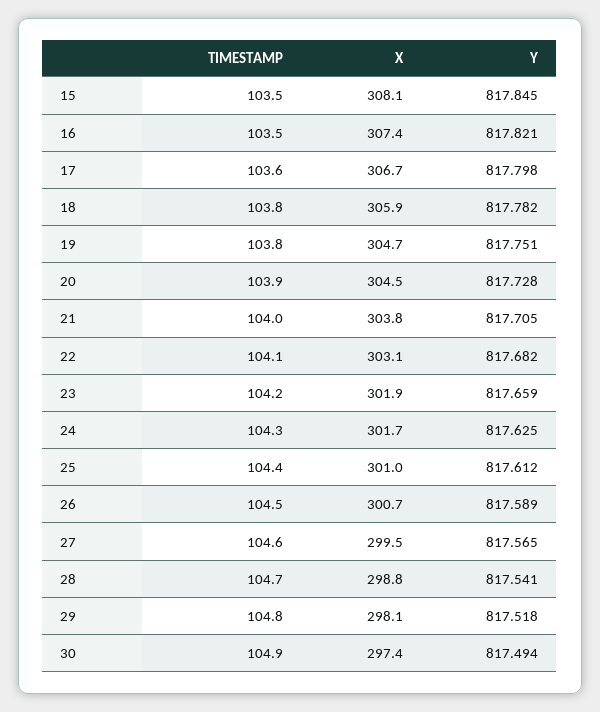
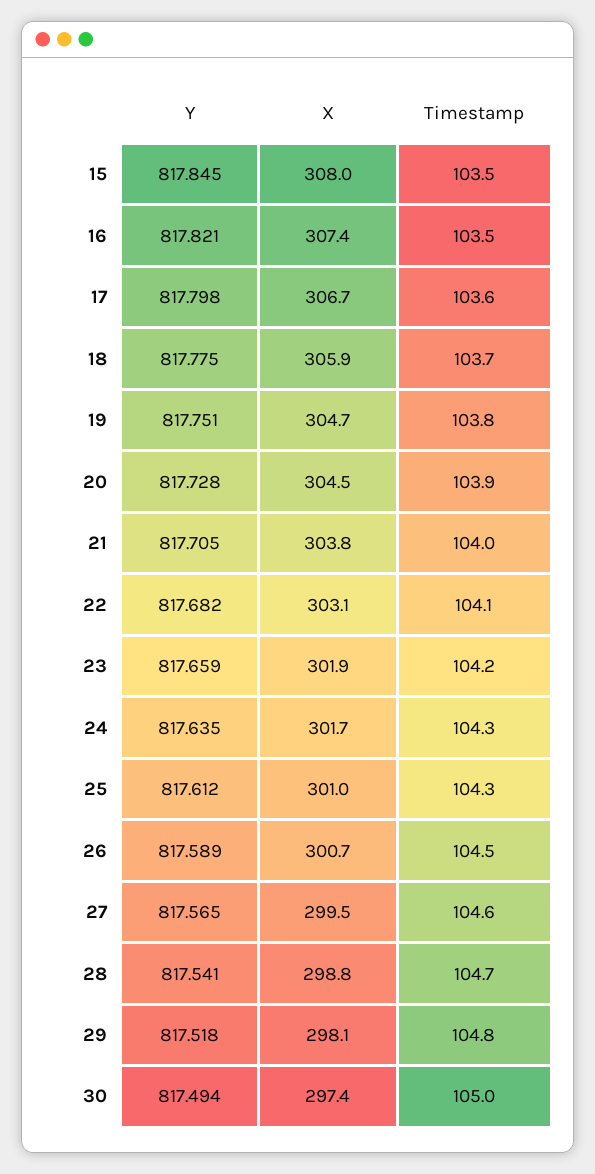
X, 15: 308.1 -> 308
TIMESTAMP, 18: 103.8 -> 103.7
Y, 18: 817.782 -> 817.775
Y, 24: 817.625 -> 817.635
TIMESTAMP, 25: 104.4 -> 104.3
TIMESTAMP, 30: 104.9 -> 105

